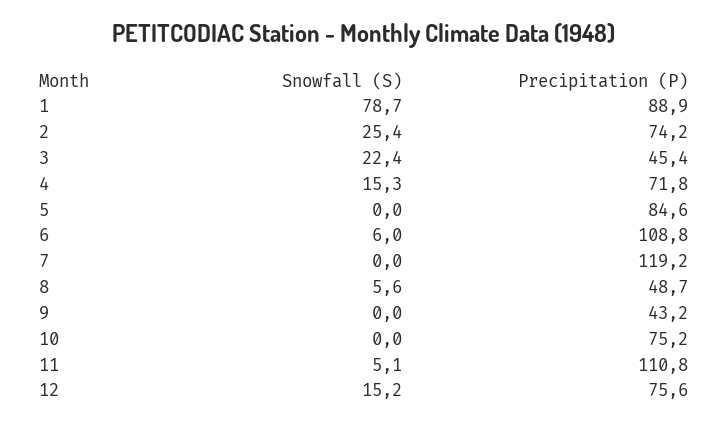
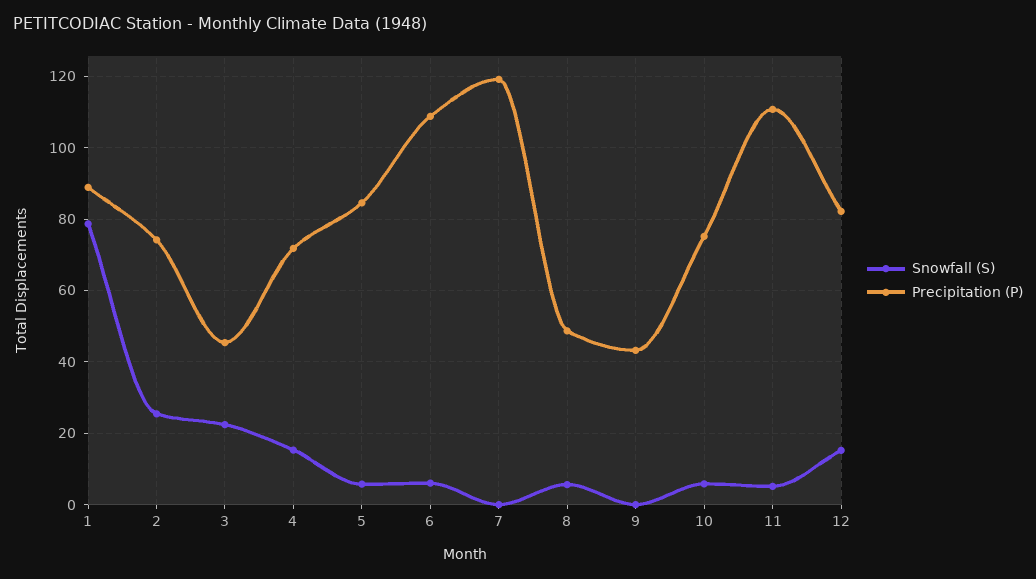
Snowfall (S), 5: 0 -> 6
Snowfall (S), 10: 0 -> 6
Precipitation (P), 12: 75.6 -> 82

